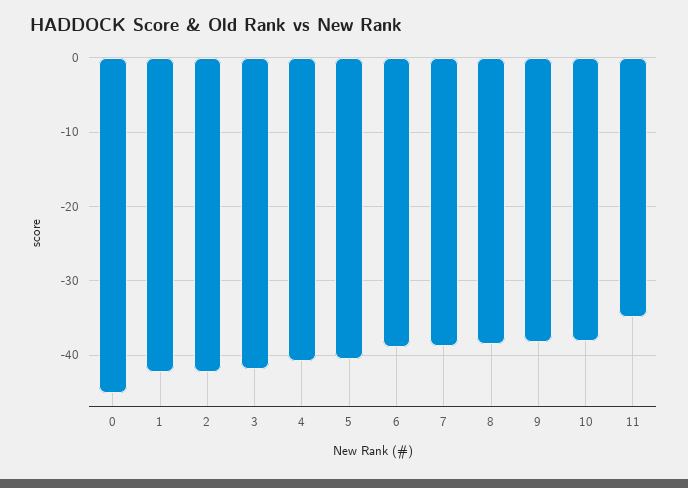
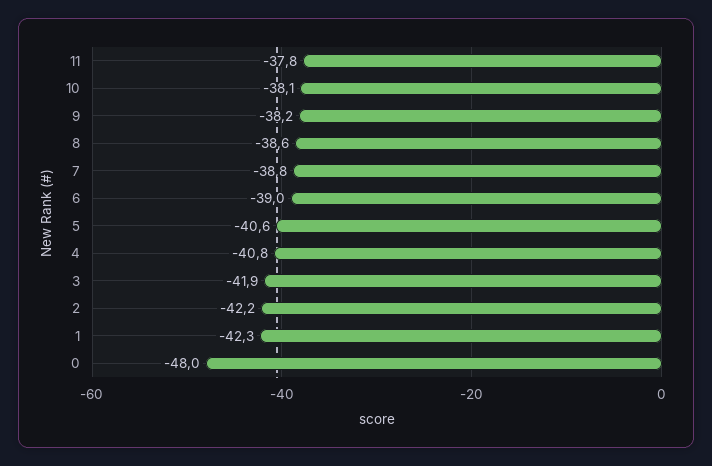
0: -45 -> -48
11: -35 -> -37.8

